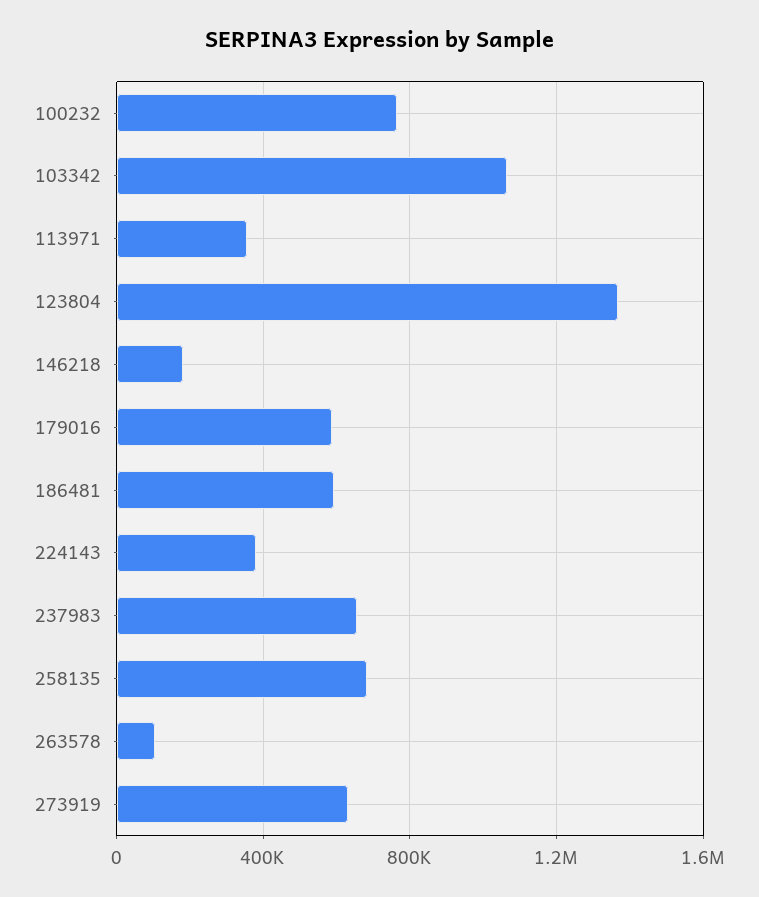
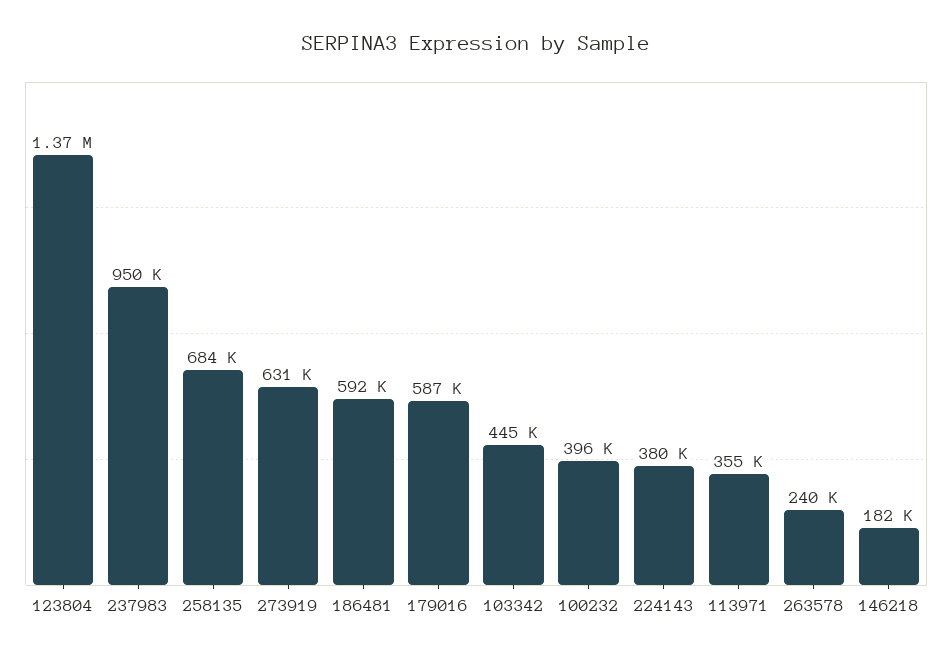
100232: 750000 -> 396000
103342: 1050000 -> 445000
237983: 650000 -> 950000
263578: 100000 -> 240000

